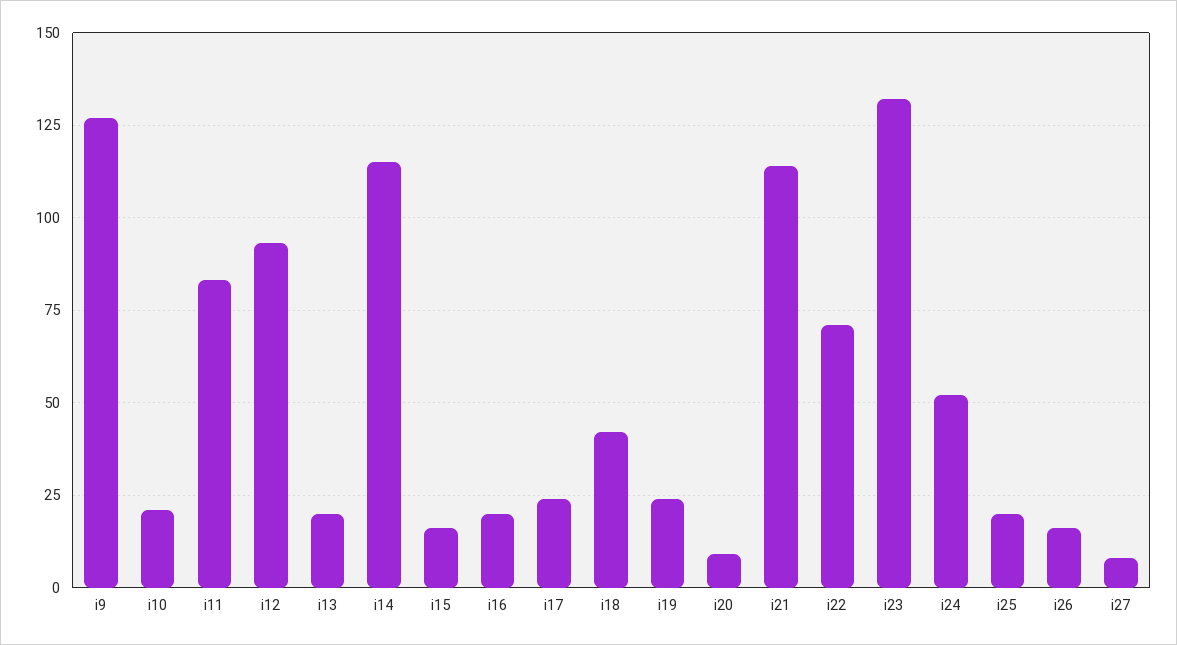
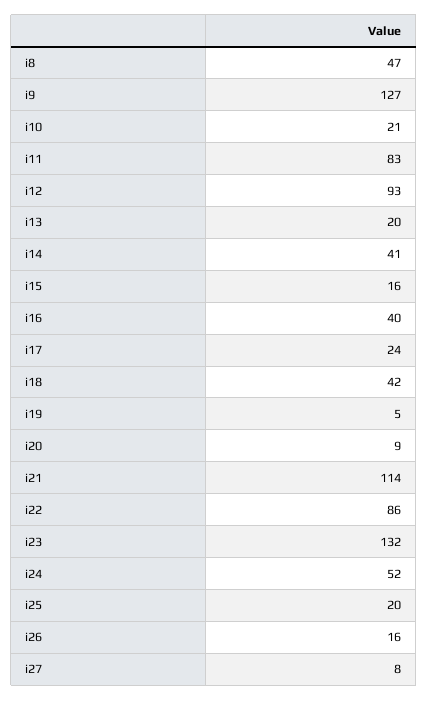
i14: 115 -> 41
i16: 20 -> 40
i19: 25 -> 5
i22: 70 -> 86
i8: none -> 47

